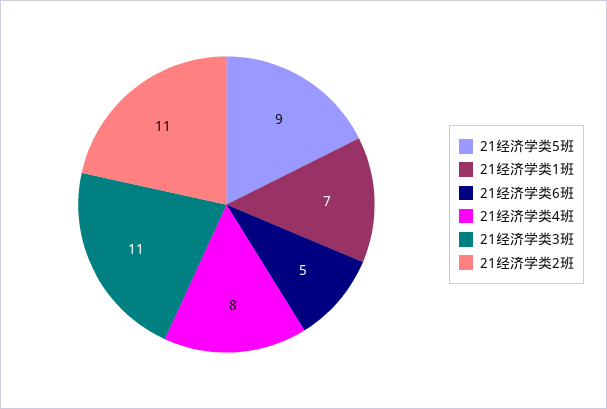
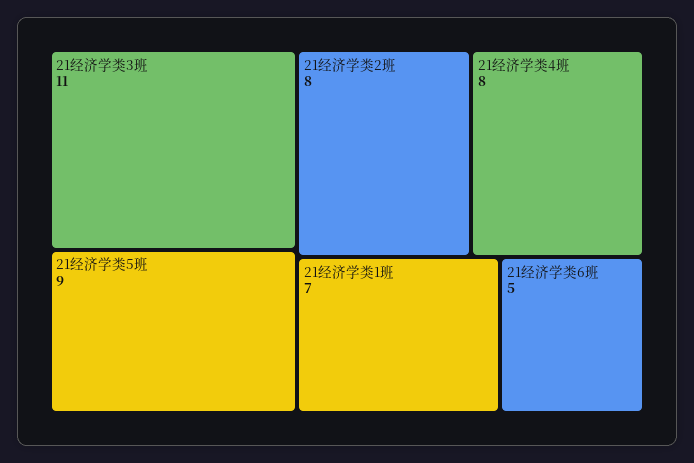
21经济学类2班: 11 -> 8

